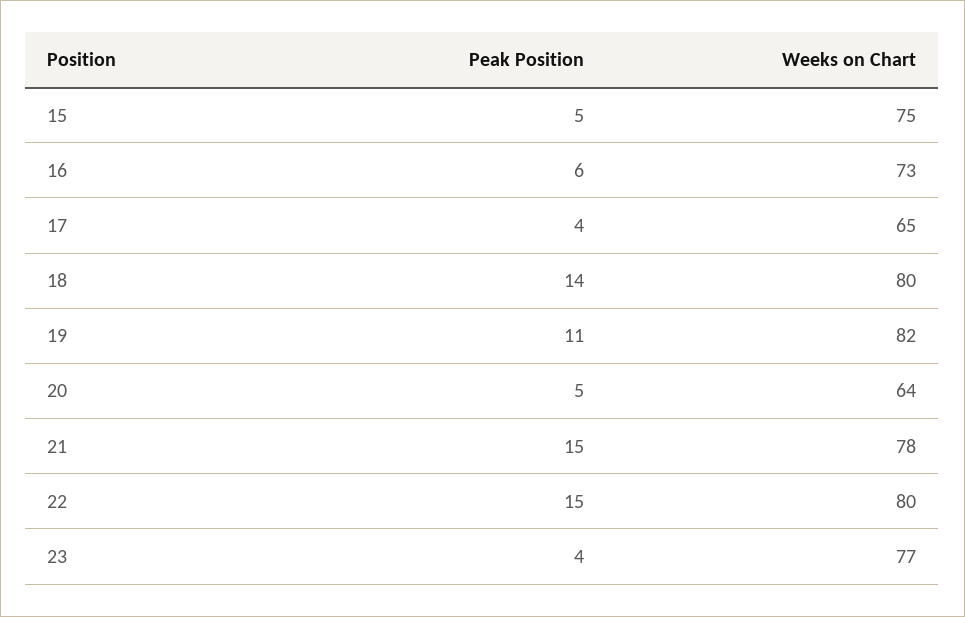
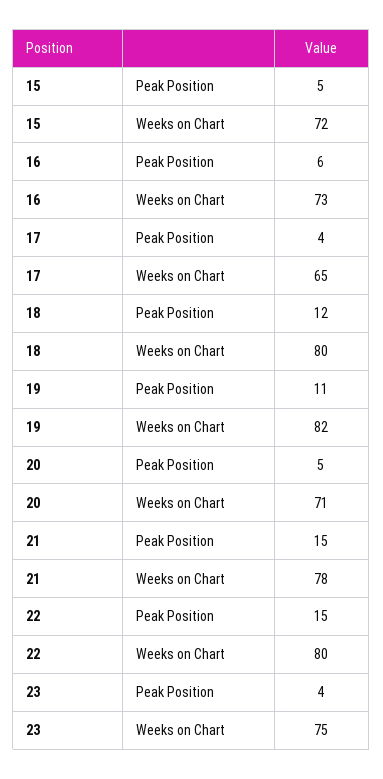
Weeks on Chart, 15: 75 -> 72
Peak Position, 18: 14 -> 12
Weeks on Chart, 20: 64 -> 71
Weeks on Chart, 23: 77 -> 75

